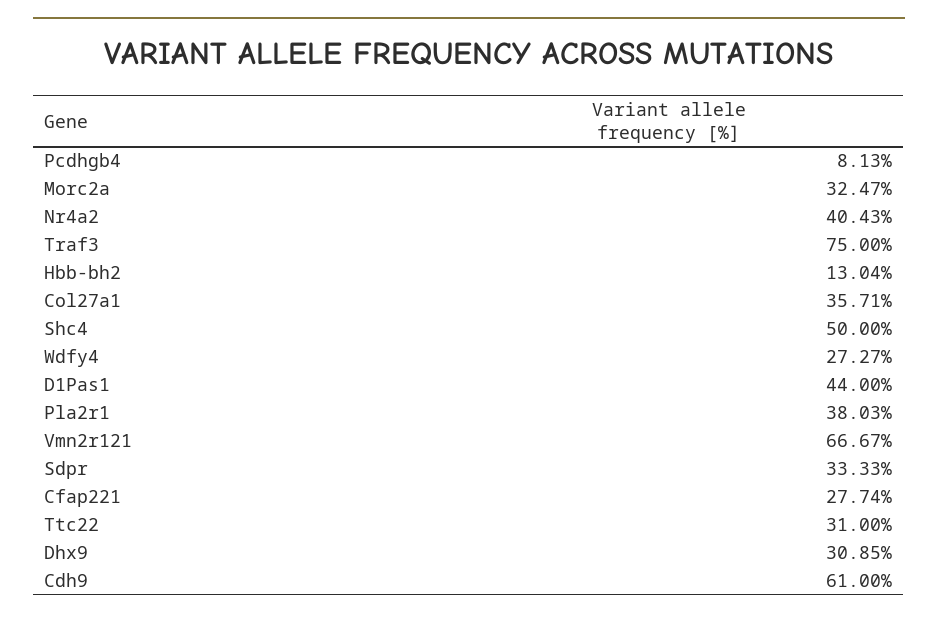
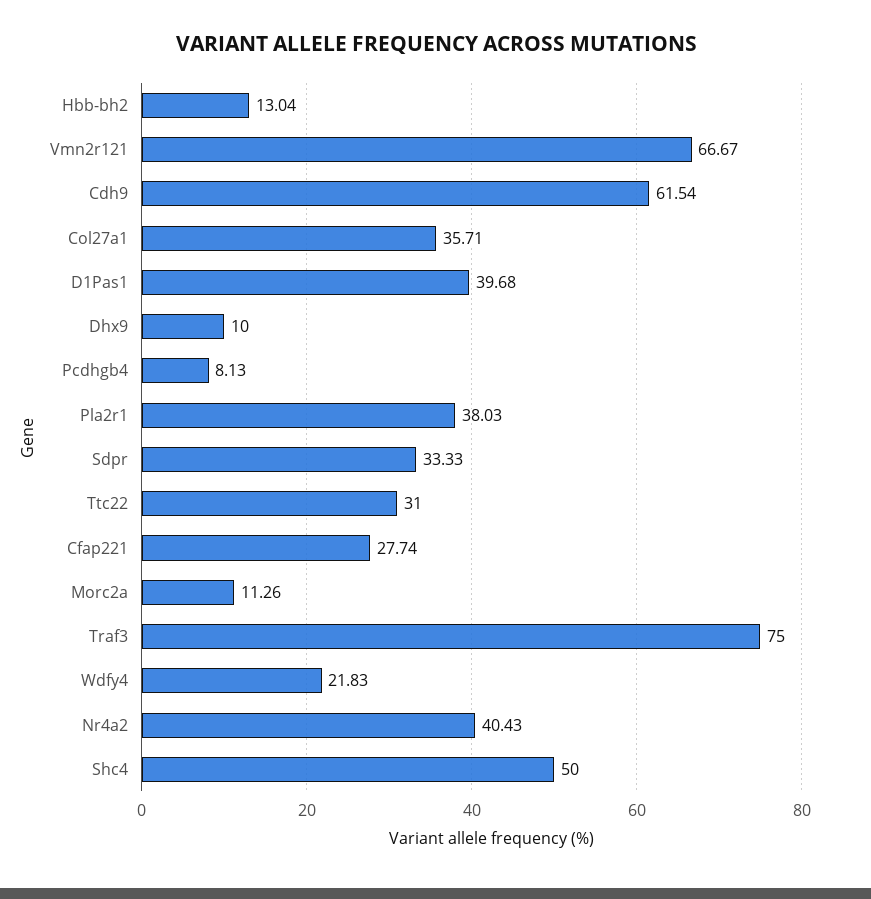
Morc2a: 32.47 -> 11.26
Wdfy4: 27.27 -> 21.83
D1Pas1: 44 -> 39.68
Dhx9: 30.85 -> 10
Cdh9: 61 -> 61.54

